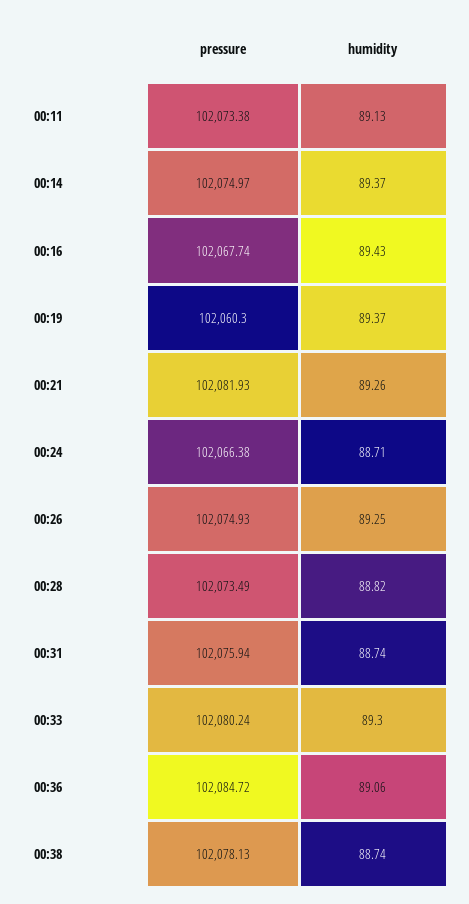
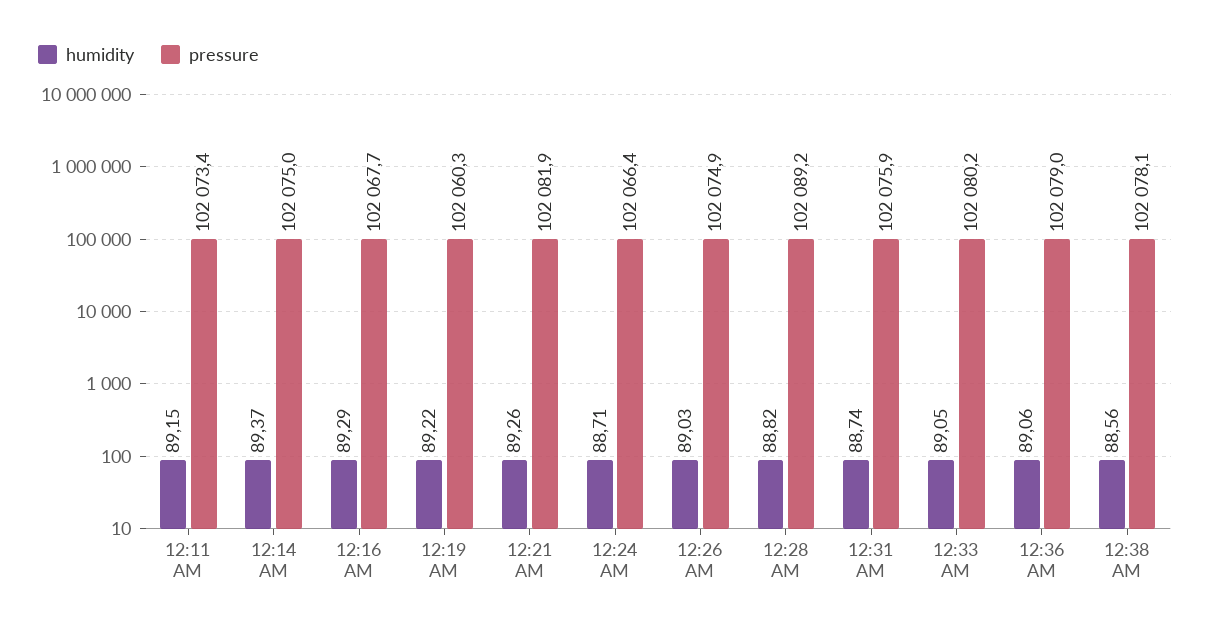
humidity, 00:11: 89.13 -> 89.15
humidity, 00:16: 89.43 -> 89.29
humidity, 00:19: 89.37 -> 89.22
humidity, 00:26: 89.25 -> 89.03
pressure, 00:28: 102073.49 -> 102089.2
humidity, 00:33: 89.3 -> 89.05
pressure, 00:36: 102084.72 -> 102079
humidity, 00:38: 88.74 -> 88.56

